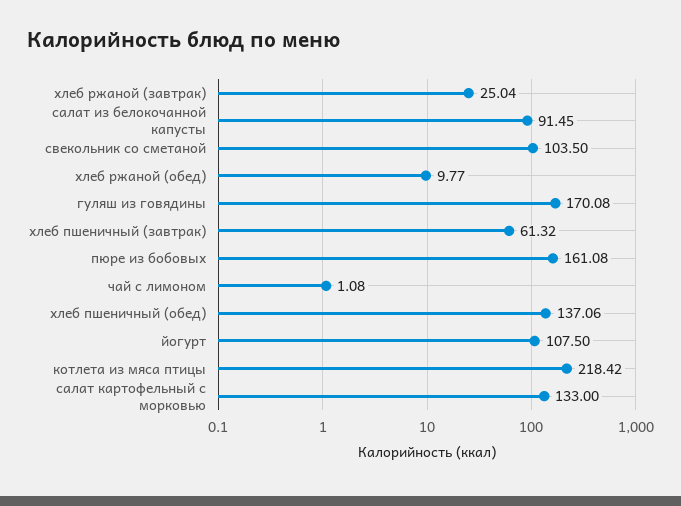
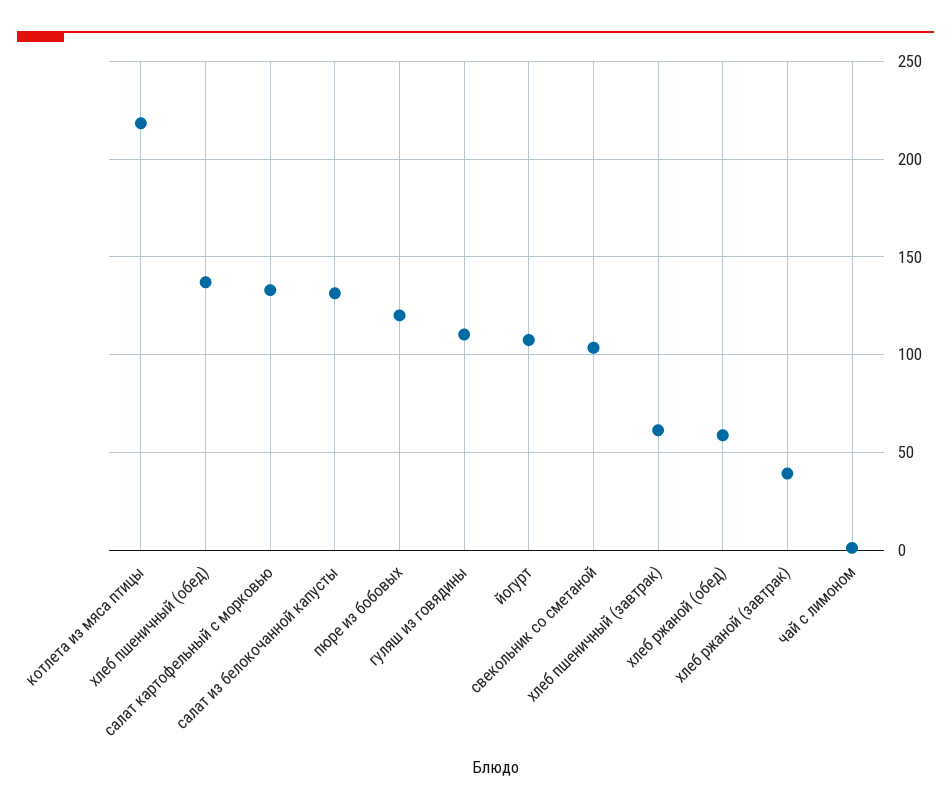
хлеб ржаной (завтрак): 25.04 -> 40
салат из белокочанной капусты: 91.45 -> 130
хлеб ржаной (обед): 9.77 -> 60
гуляш из говядины: 170.08 -> 110
пюре из бобовых: 161.08 -> 120

